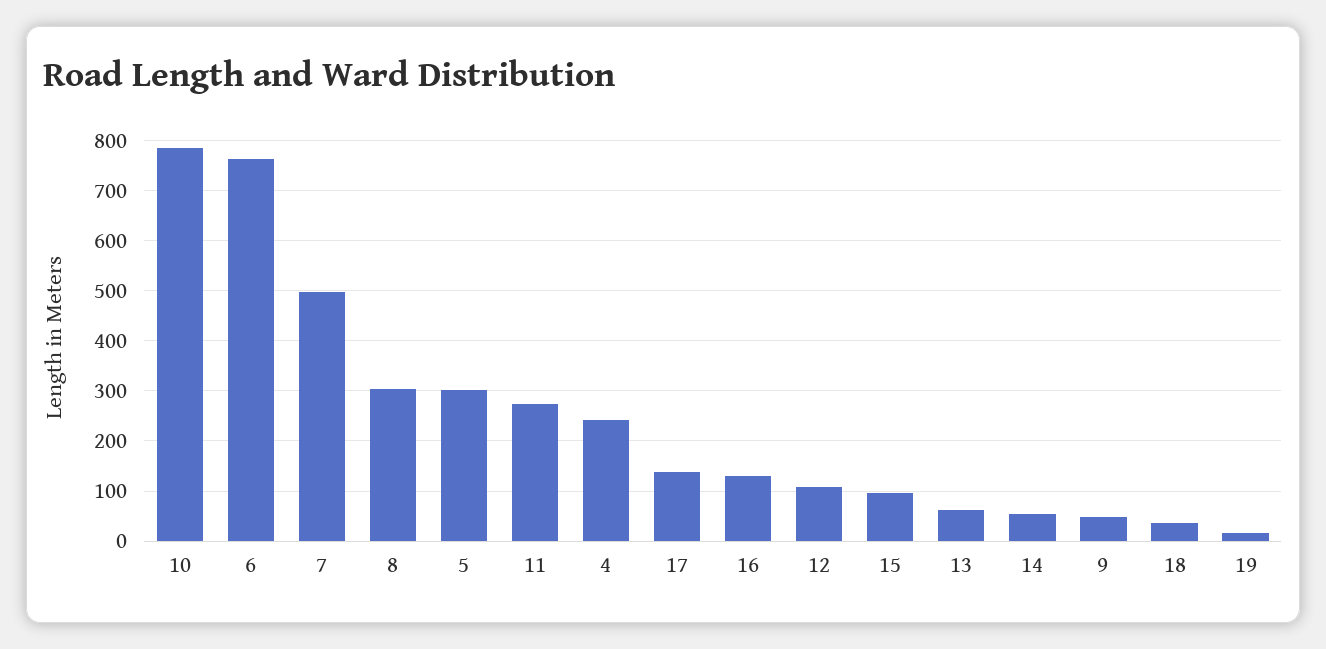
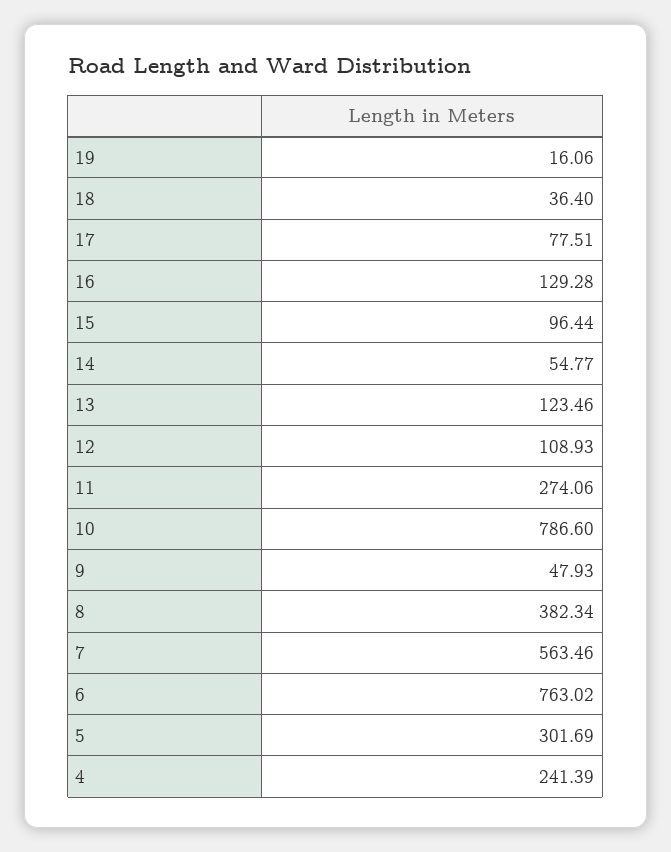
7: 500 -> 563.46
8: 300 -> 382.34
17: 140 -> 77.51
13: 60 -> 123.46

